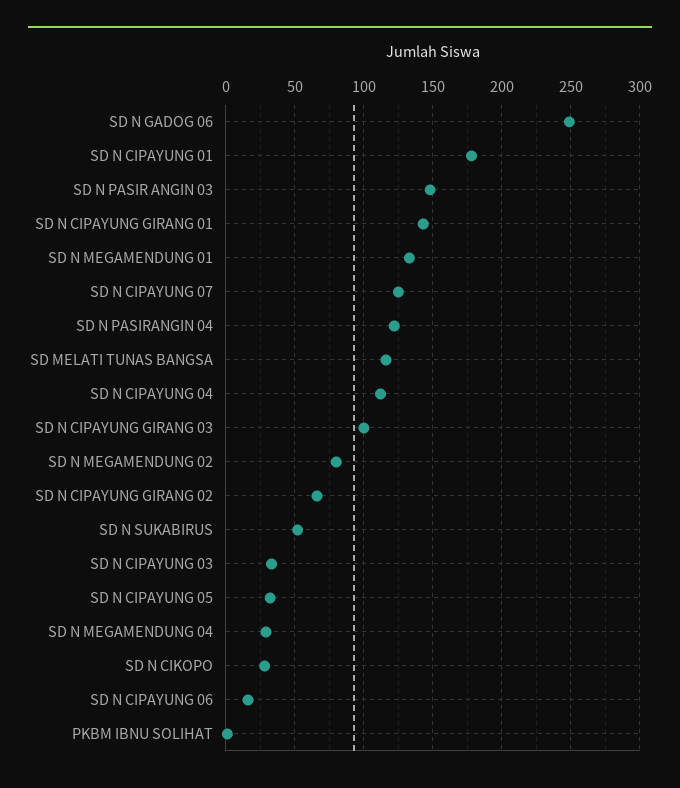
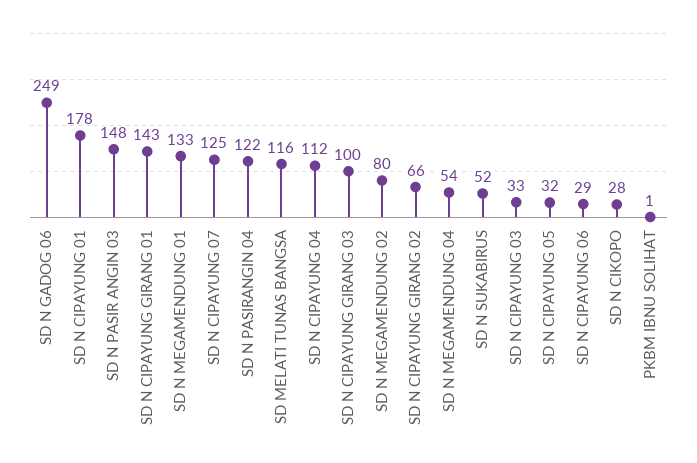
SD N MEGAMENDUNG 04: 30 -> 54
SD N CIPAYUNG 06: 15 -> 29

